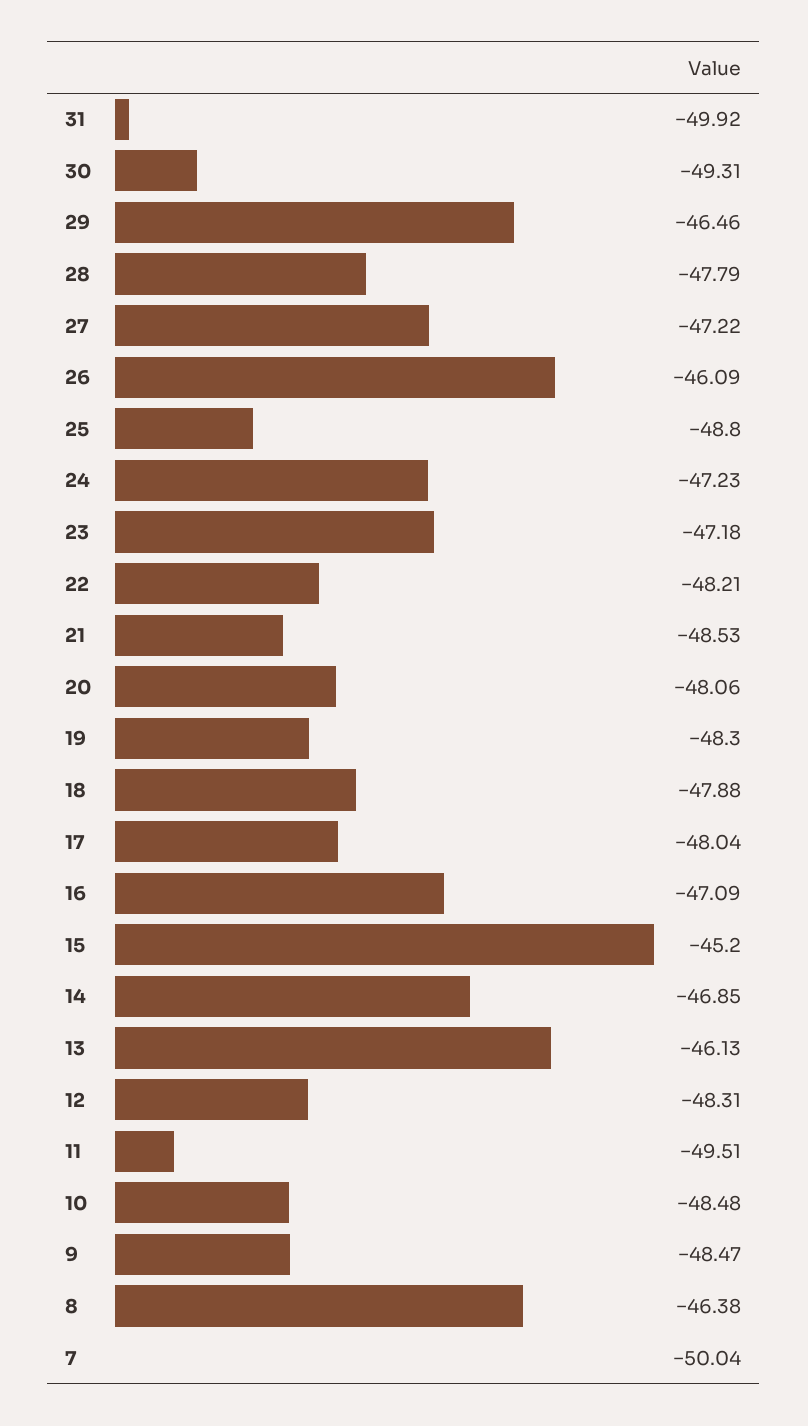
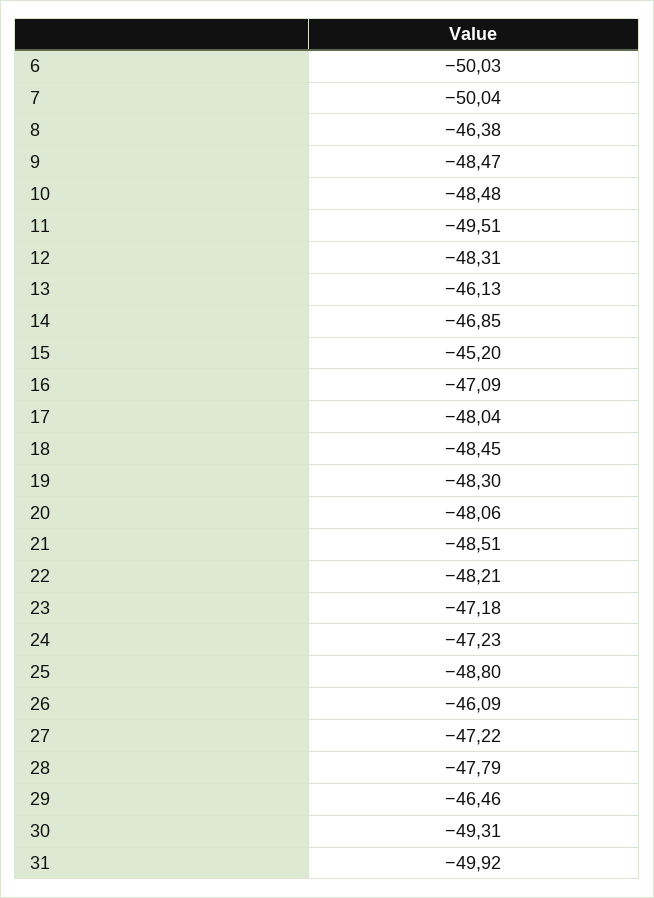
21: -48.53 -> -48.51
18: -47.88 -> -48.45
6: none -> -50.03

